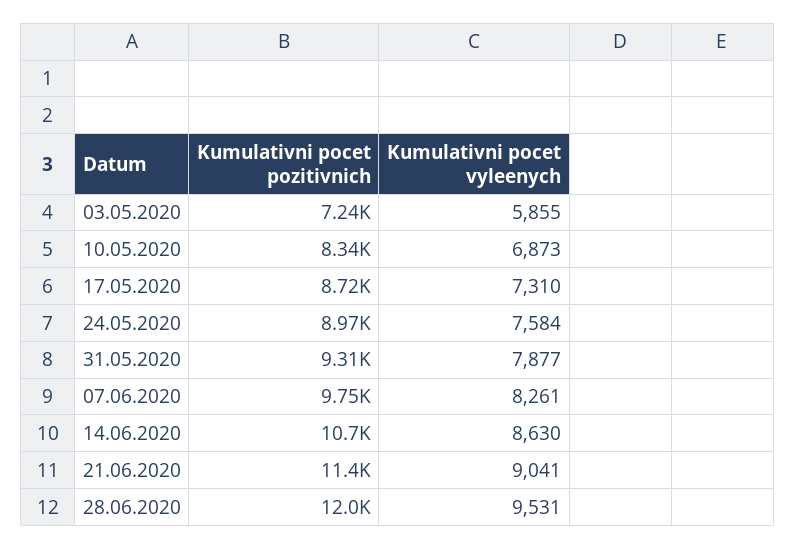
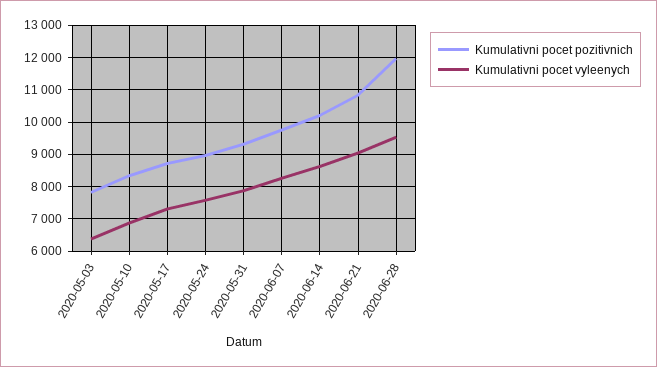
Kumulativni pocet pozitivnich, 03.05.2020: 7240 -> 7800
Kumulativni pocet vyleenych, 03.05.2020: 5855 -> 6400
Kumulativni pocet pozitivnich, 14.06.2020: 10700 -> 10200
Kumulativni pocet pozitivnich, 21.06.2020: 11400 -> 10800

